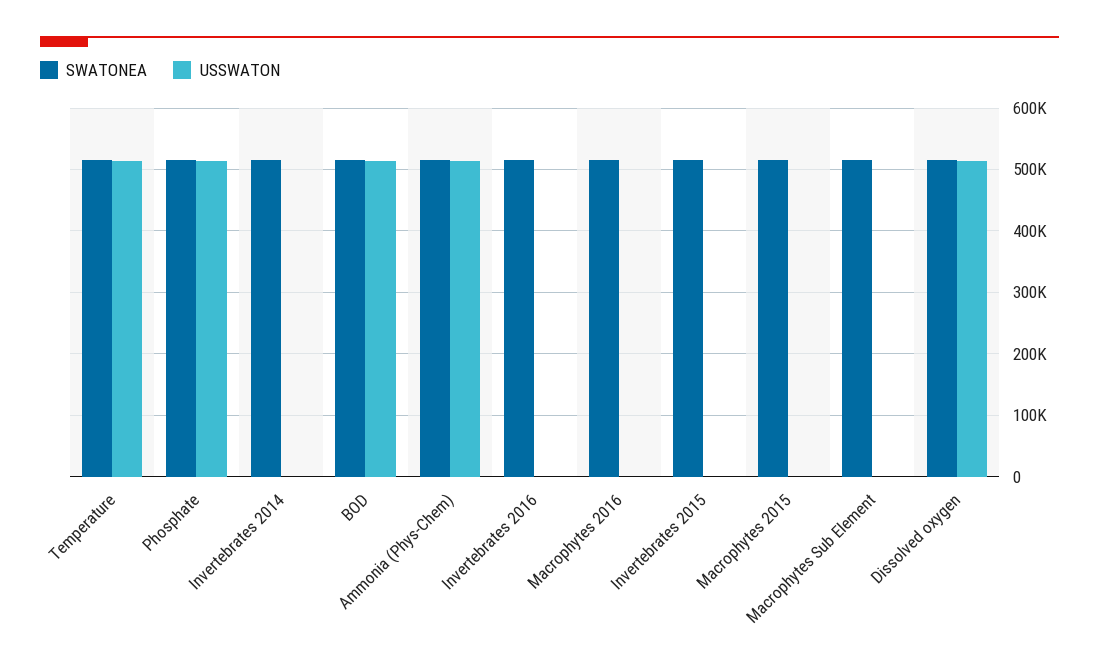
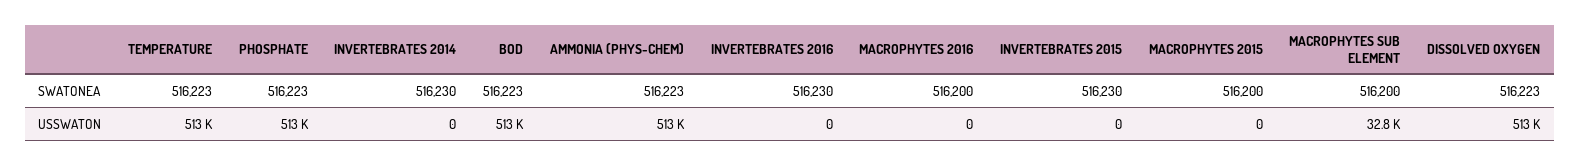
USSWATON, Macrophytes Sub Element: 0 -> 32800

